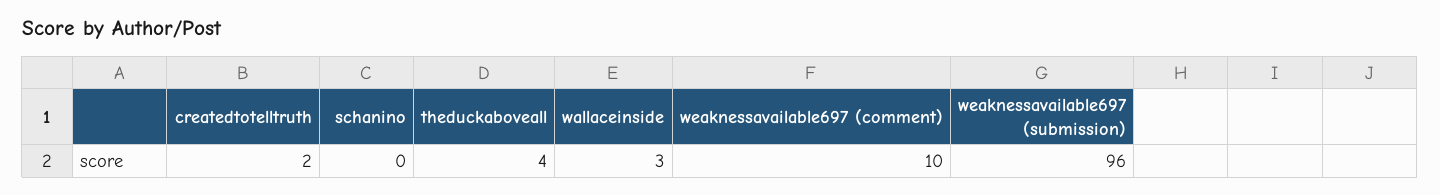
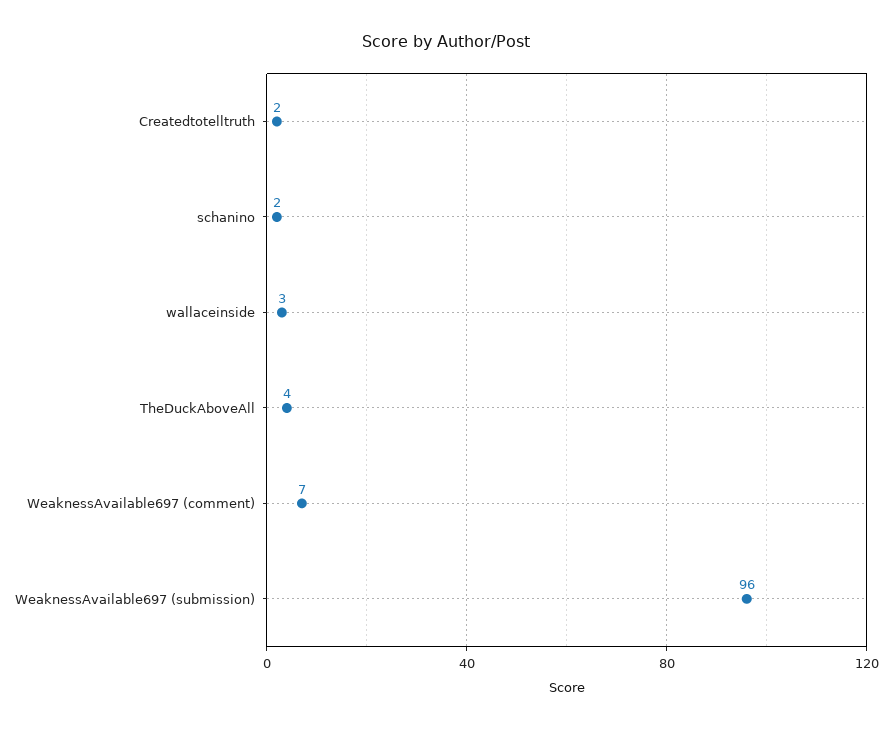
schanino: 0 -> 2
weaknessavailable697 (comment): 10 -> 7

